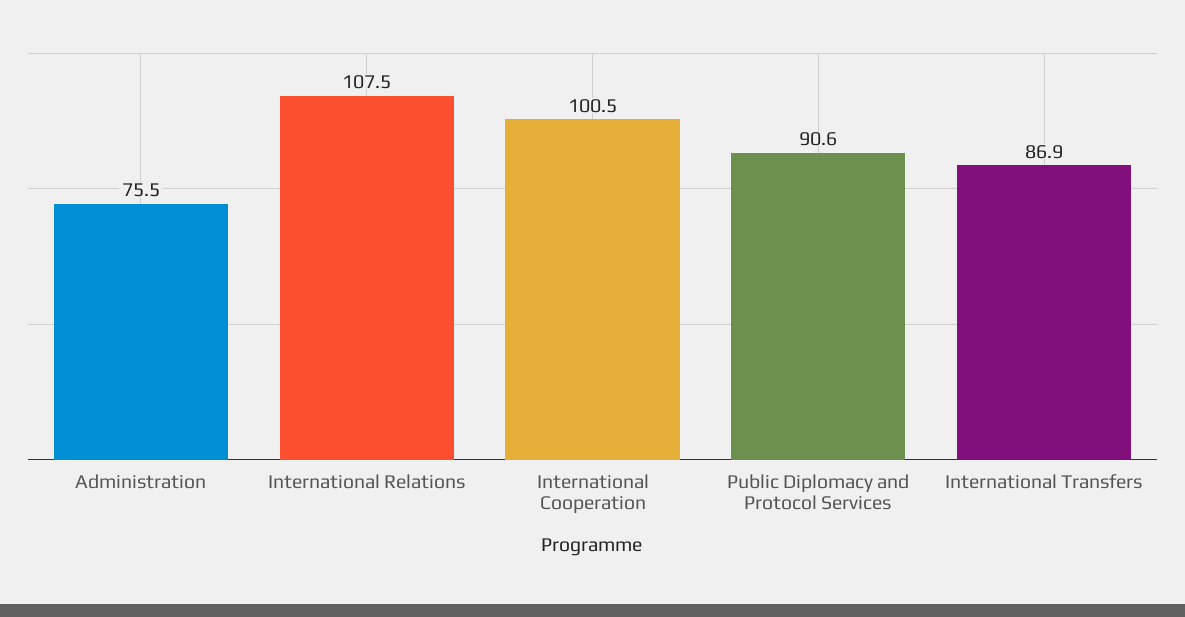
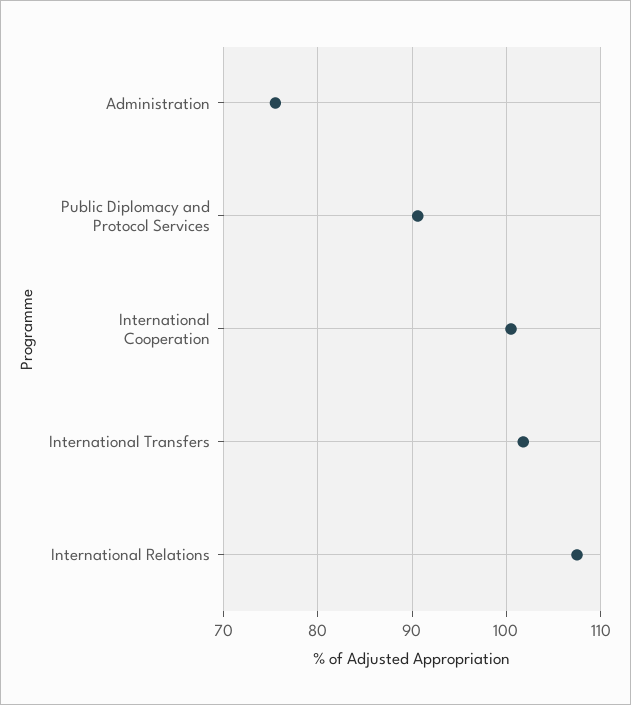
International Transfers: 86.9 -> 102

